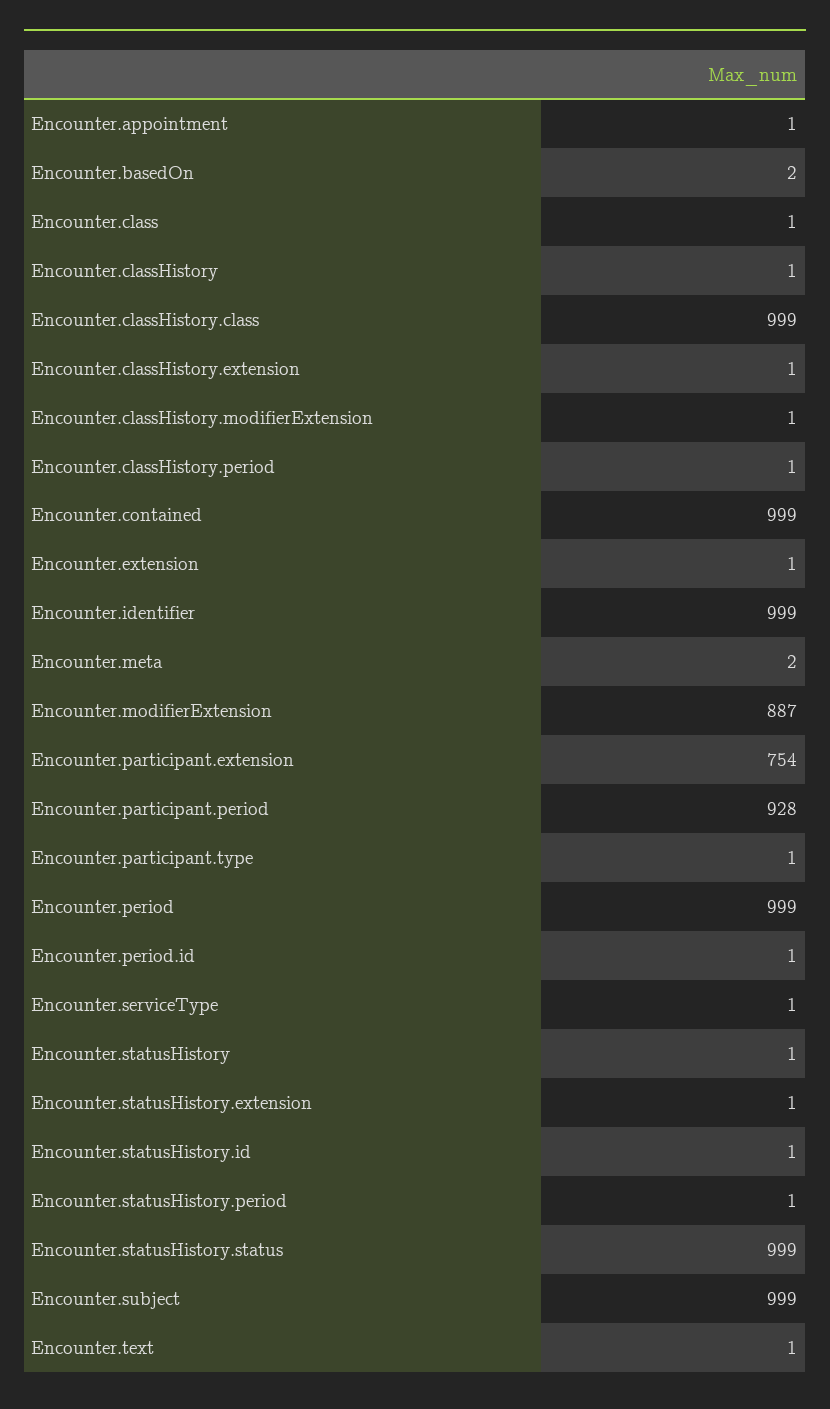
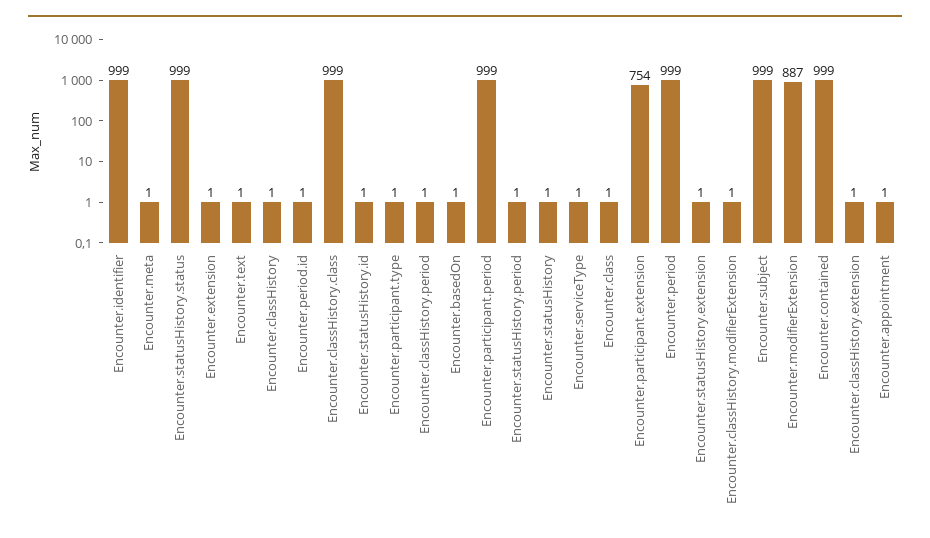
Encounter.basedOn: 2 -> 1
Encounter.meta: 2 -> 1
Encounter.participant.period: 928 -> 999

